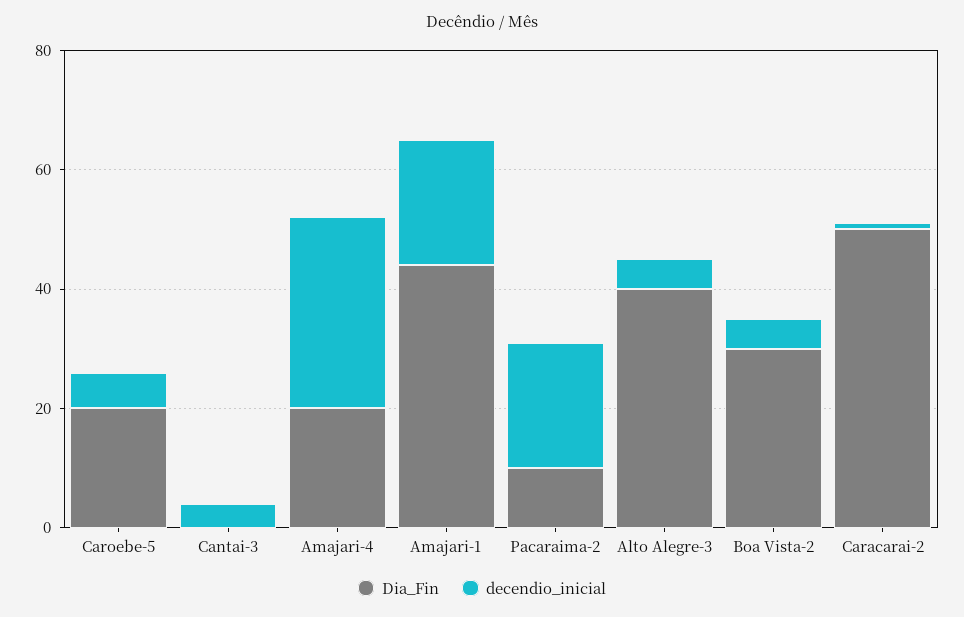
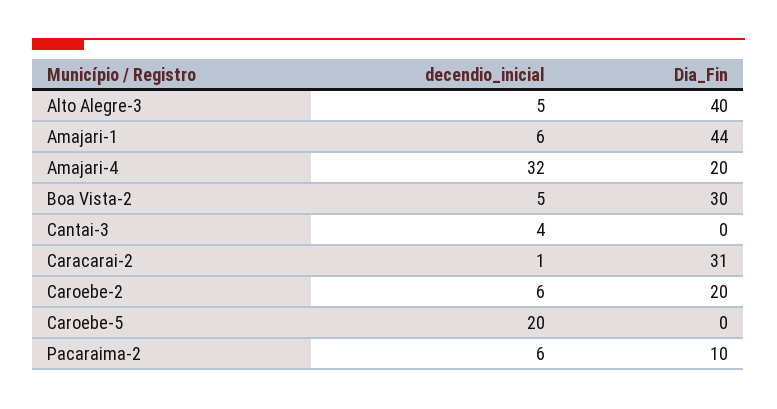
Dia_Fin, Caroebe-5: 20 -> 0
decendio_inicial, Caroebe-5: 5 -> 20
decendio_inicial, Amajari-1: 20 -> 6
decendio_inicial, Pacaraima-2: 20 -> 6
Dia_Fin, Caracarai-2: 50 -> 31
decendio_inicial, Caroebe-2: none -> 6
Dia_Fin, Caroebe-2: none -> 20

